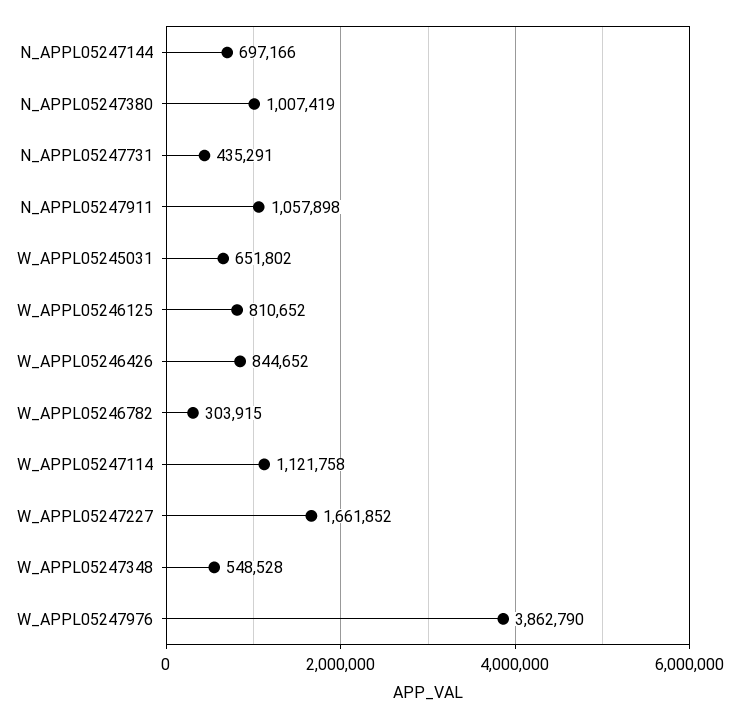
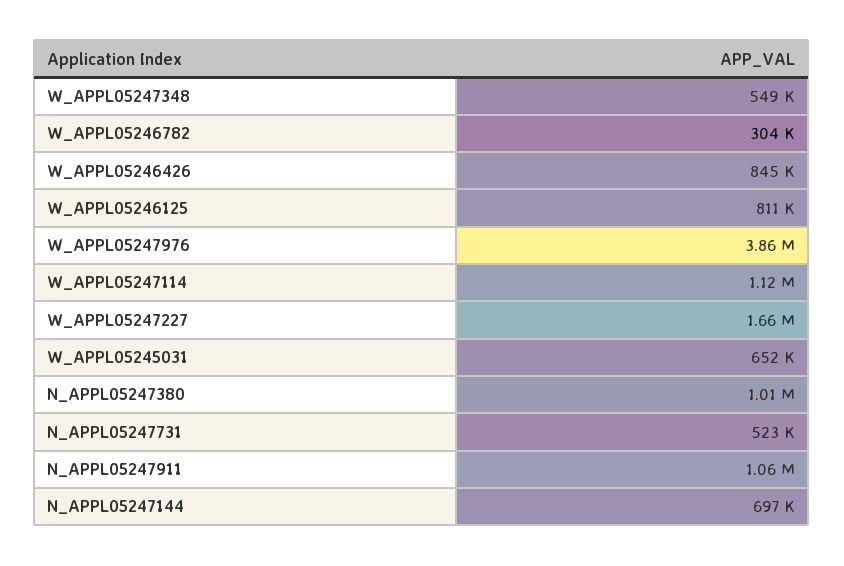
N_APPL05247731: 435291 -> 523000

